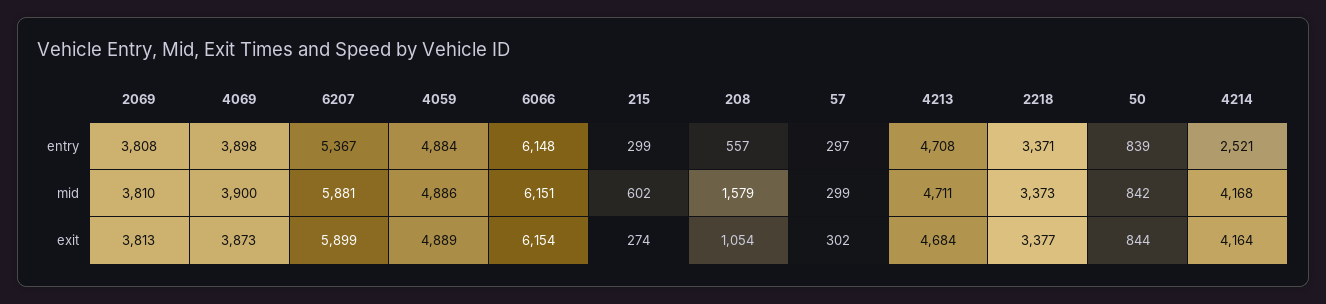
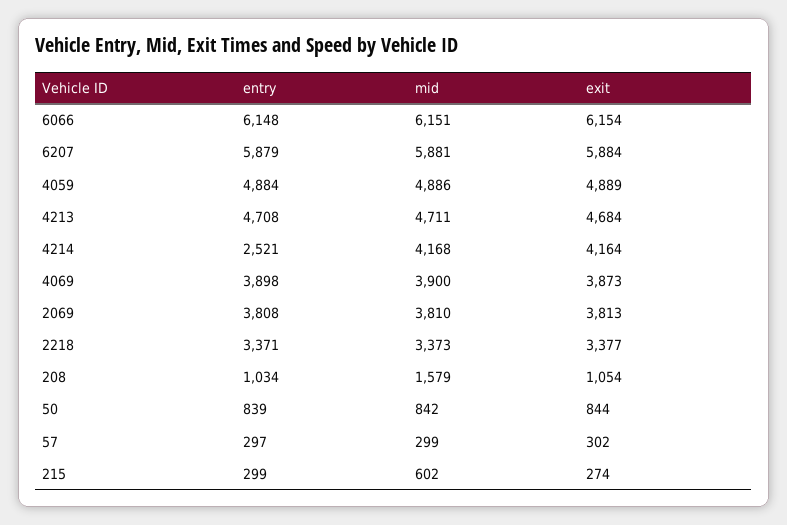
6207, entry: 5367 -> 5879
208, entry: 557 -> 1034
6207, exit: 5899 -> 5884

